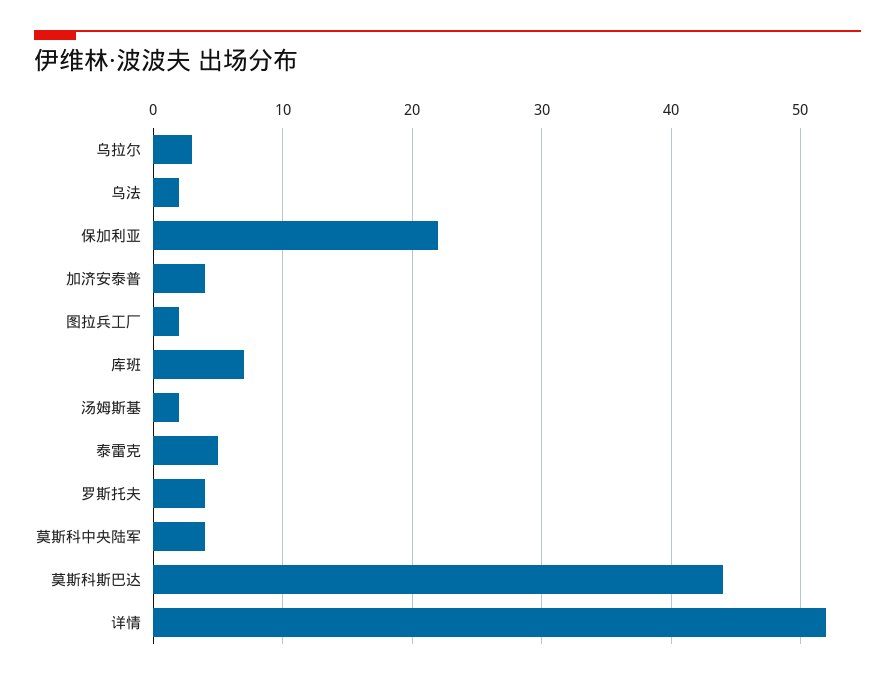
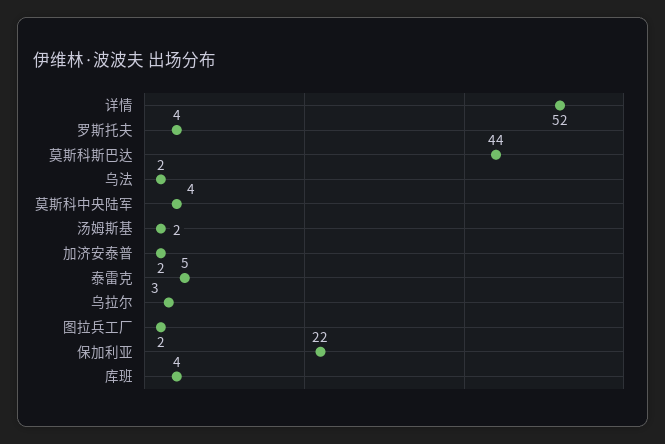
加济安泰普: 4 -> 2
库班: 7 -> 4

